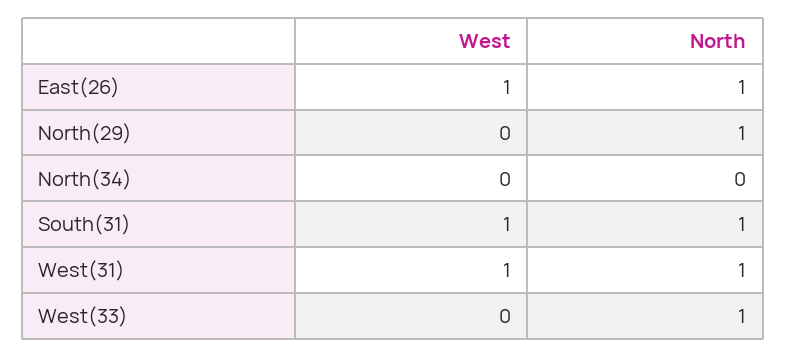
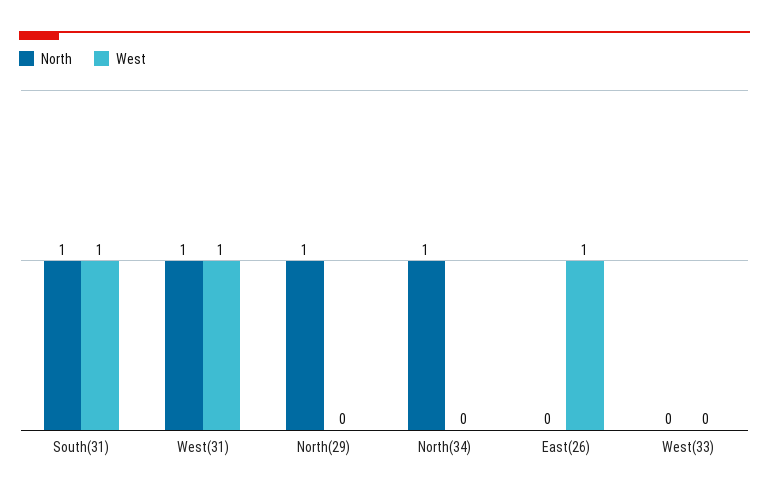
North, East(26): 1 -> 0
North, North(34): 0 -> 1
North, West(33): 1 -> 0

